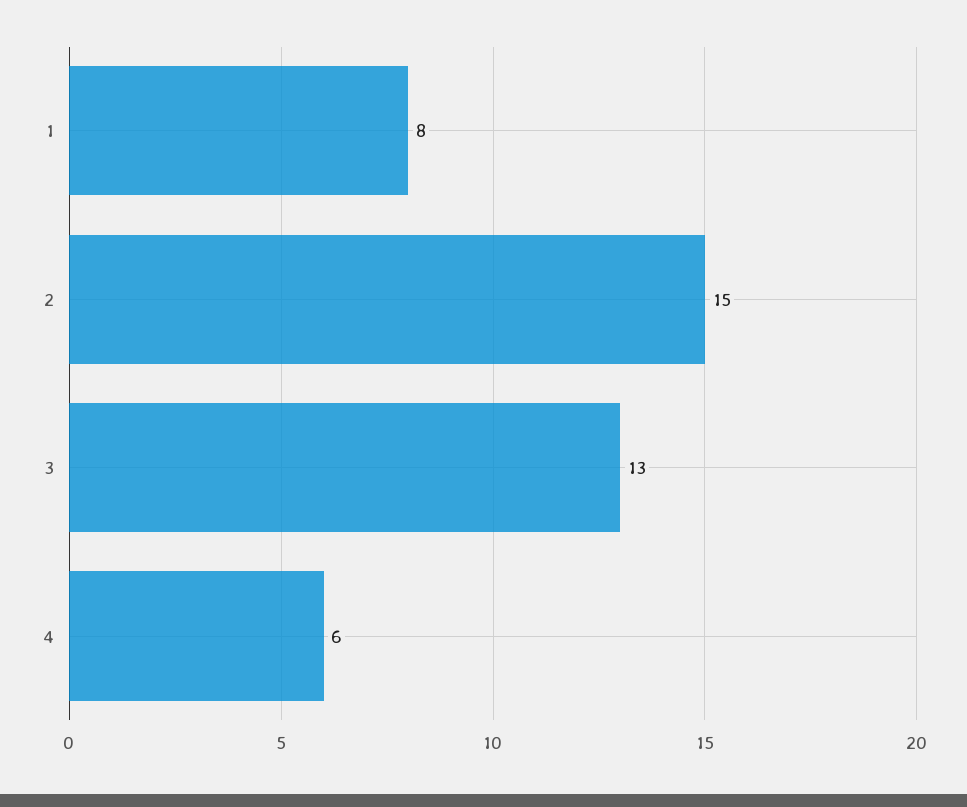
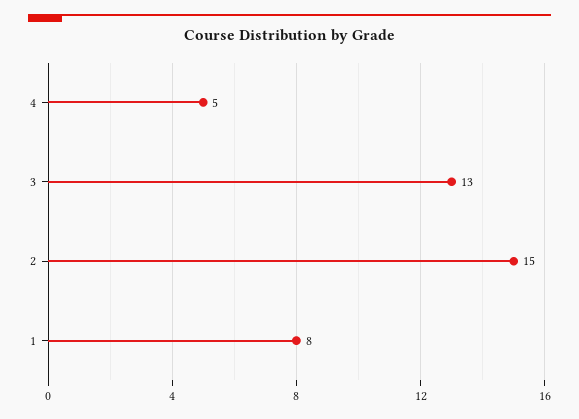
4: 6 -> 5

